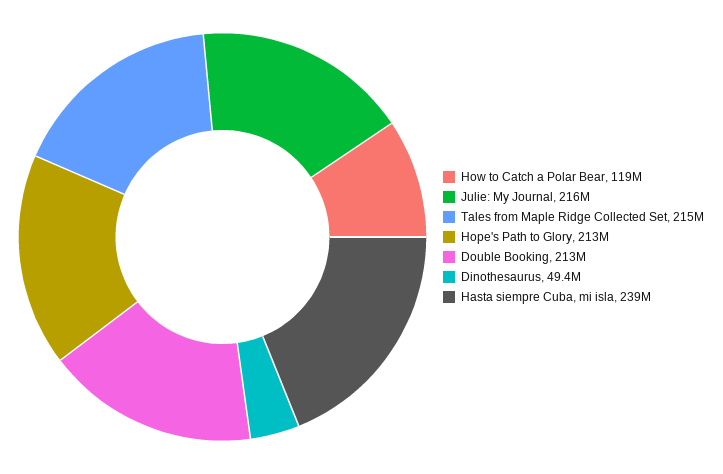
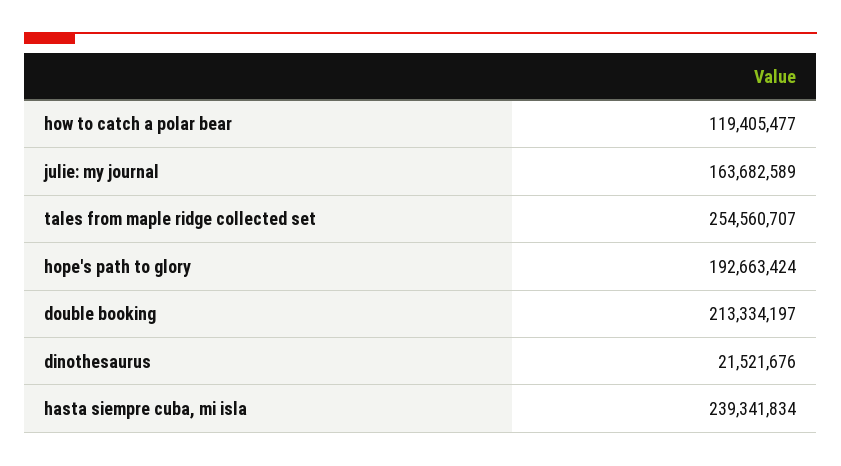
Julie: My Journal: 216000000 -> 163682589
Tales from Maple Ridge Collected Set: 215000000 -> 254560707
Hope's Path to Glory: 213000000 -> 192663424
Dinothesaurus: 49400000 -> 21521676

